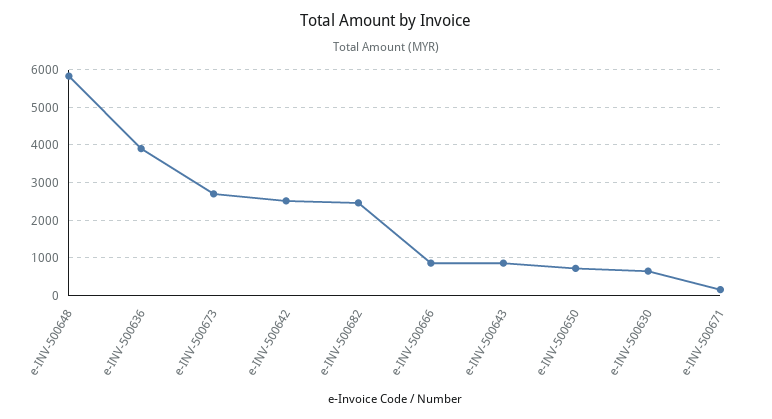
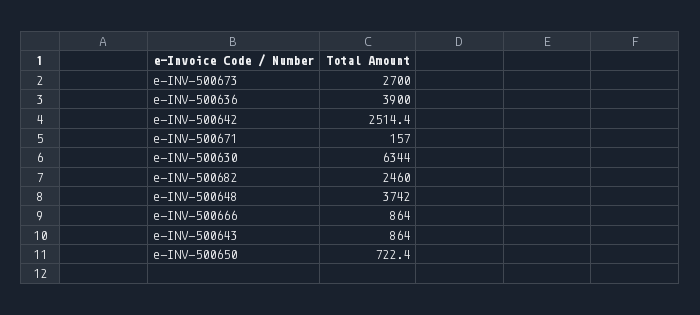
e-INV-500648: 5800 -> 3742
e-INV-500630: 600 -> 6344

